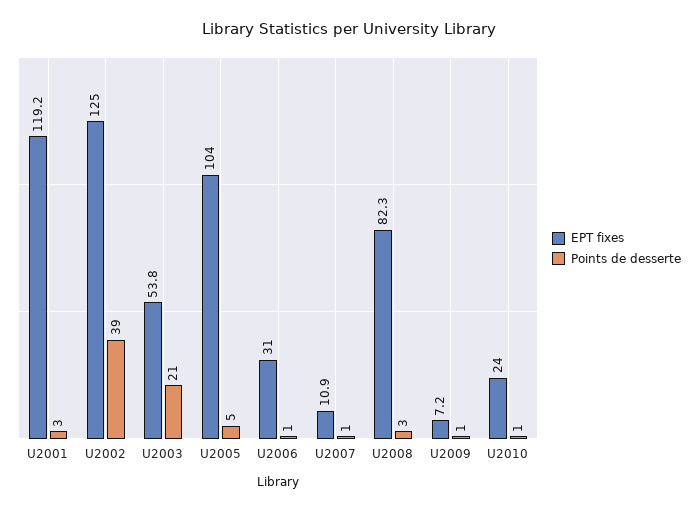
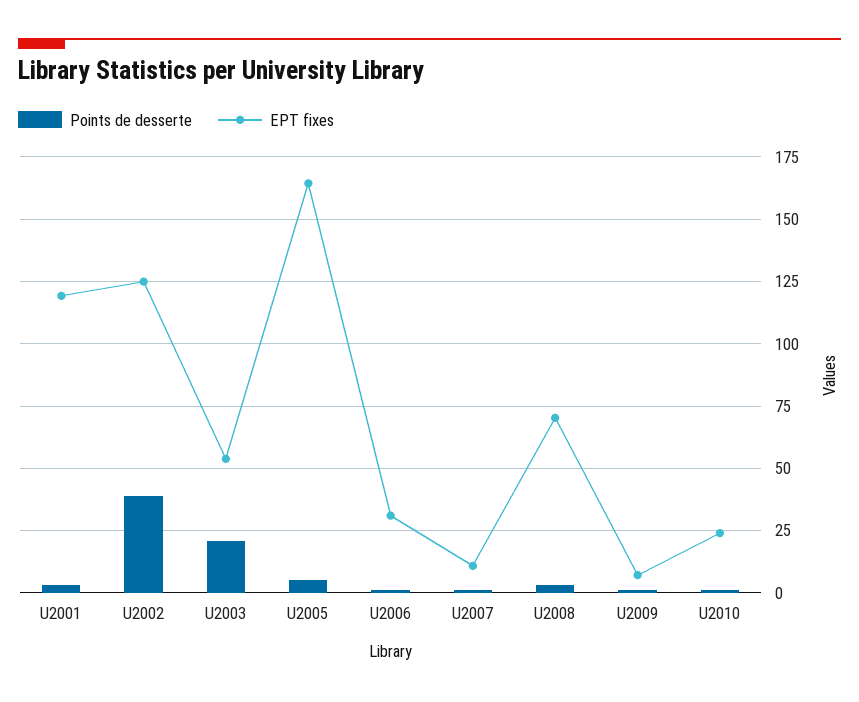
EPT fixes, U2005: 104 -> 165
EPT fixes, U2008: 82.3 -> 70

